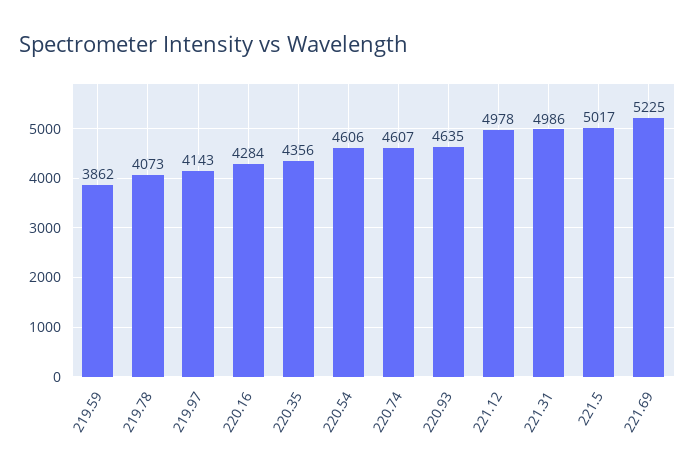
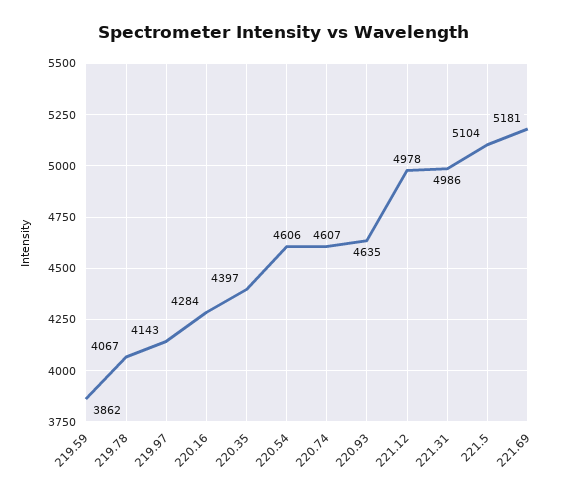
219.78: 4073 -> 4067
220.35: 4356 -> 4397
221.5: 5017 -> 5104
221.69: 5225 -> 5181

